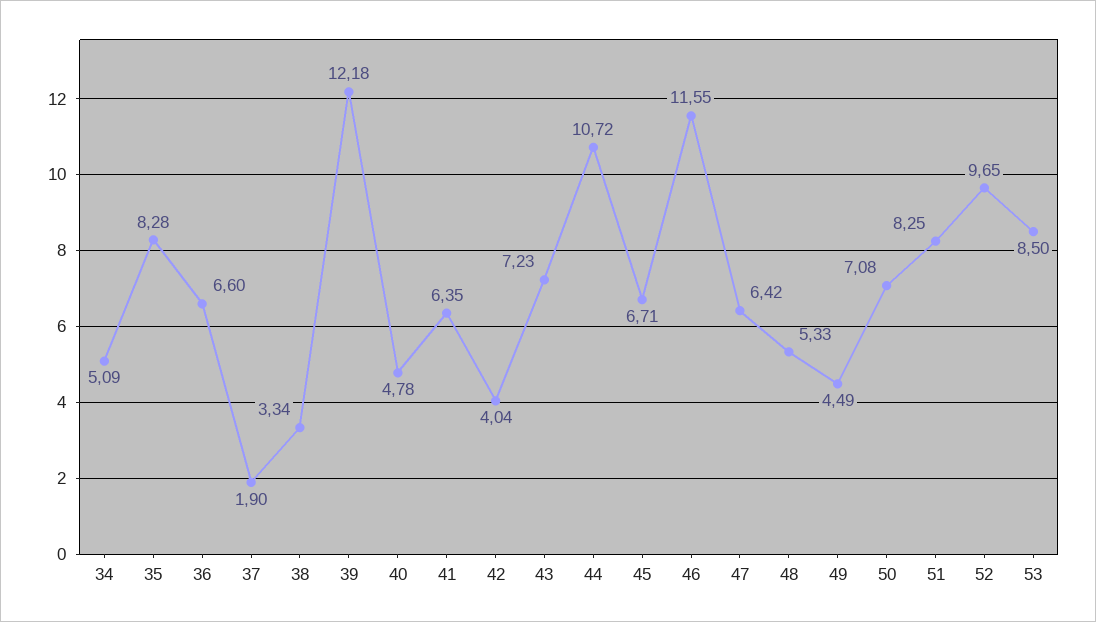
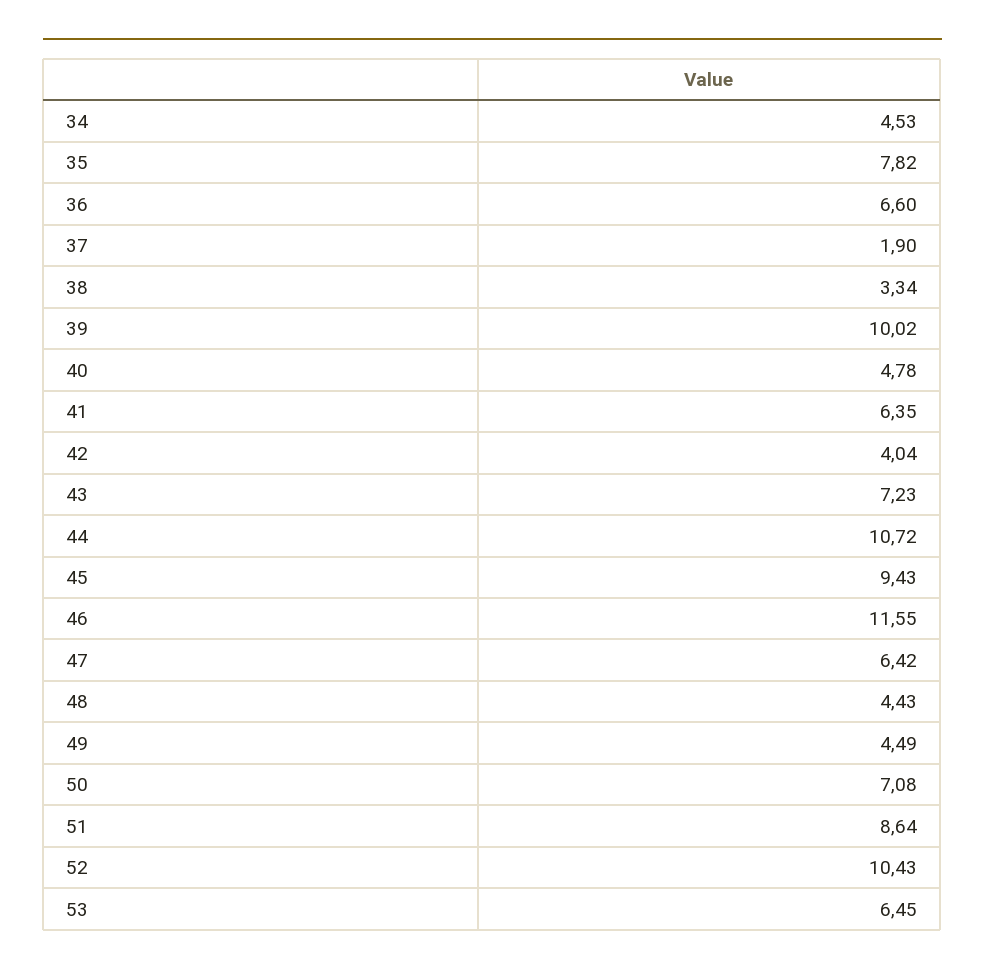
34: 5.09 -> 4.53
35: 8.28 -> 7.82
39: 12.18 -> 10.02
45: 6.71 -> 9.43
48: 5.33 -> 4.43
51: 8.25 -> 8.64
52: 9.65 -> 10.43
53: 8.5 -> 6.45

